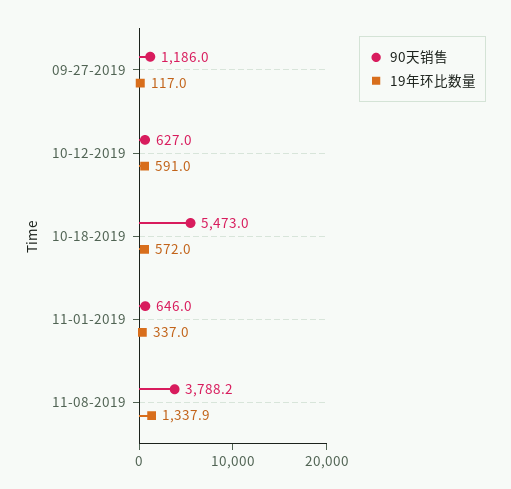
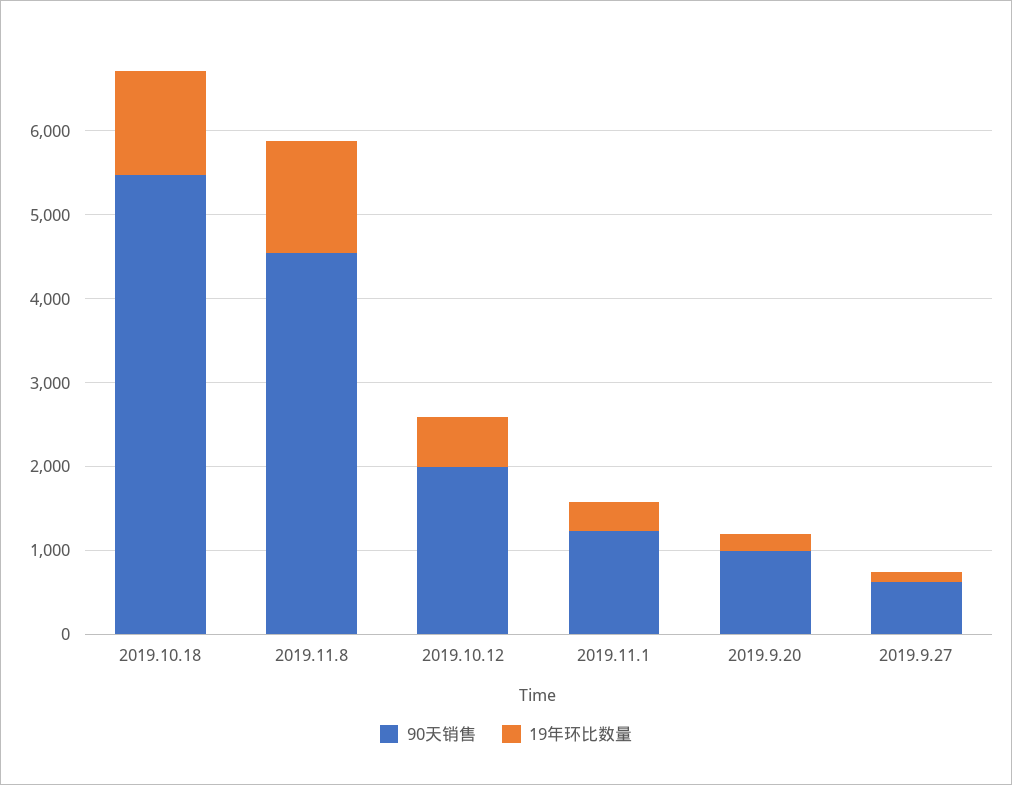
90天销售, 09-27-2019: 1186 -> 600
90天销售, 10-12-2019: 627 -> 2000
19年环比数量, 10-18-2019: 572 -> 1200
90天销售, 11-01-2019: 646 -> 1200
90天销售, 11-08-2019: 3788.2 -> 4600
90天销售, 2019.9.20: none -> 1000
19年环比数量, 2019.9.20: none -> 200

